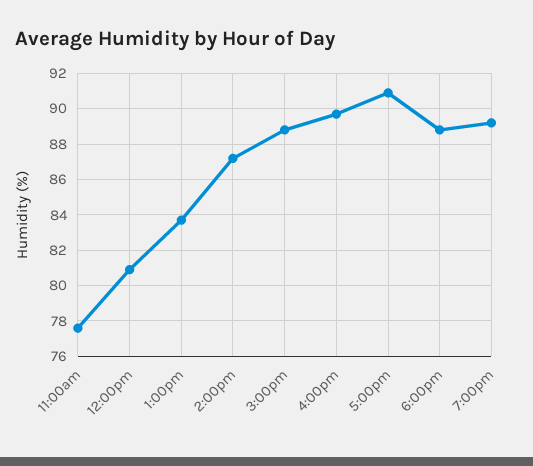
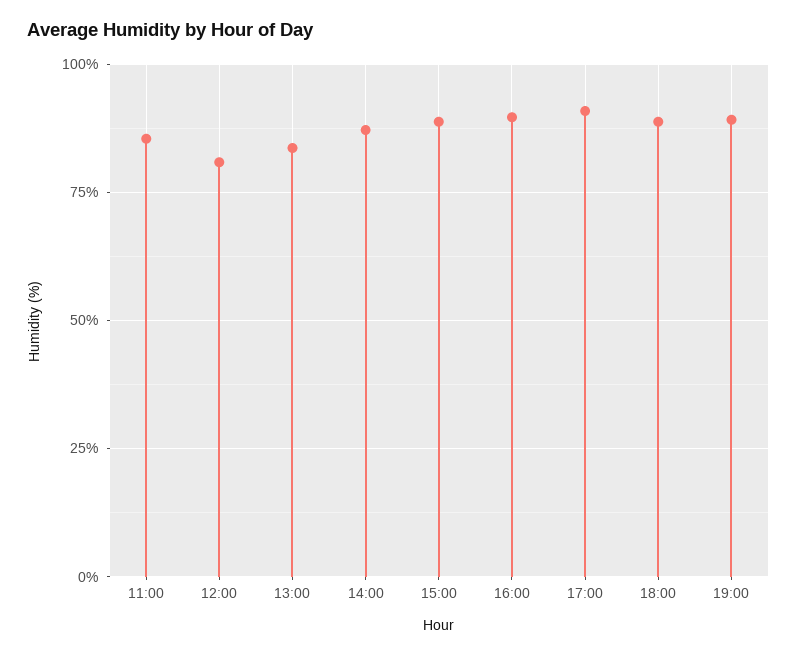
11:00am: 77.5 -> 85

